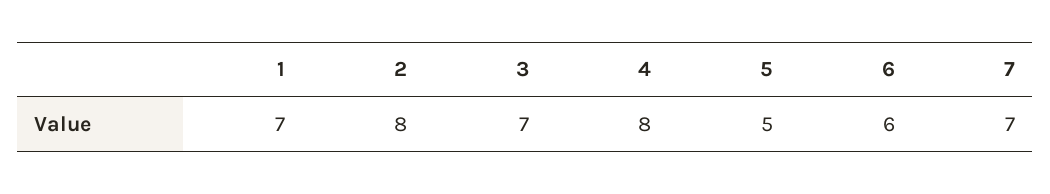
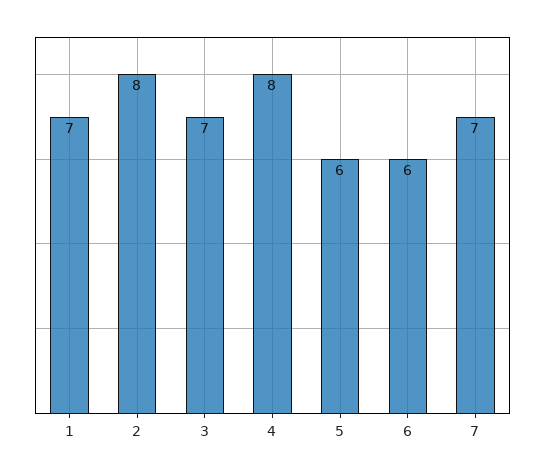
5: 5 -> 6

